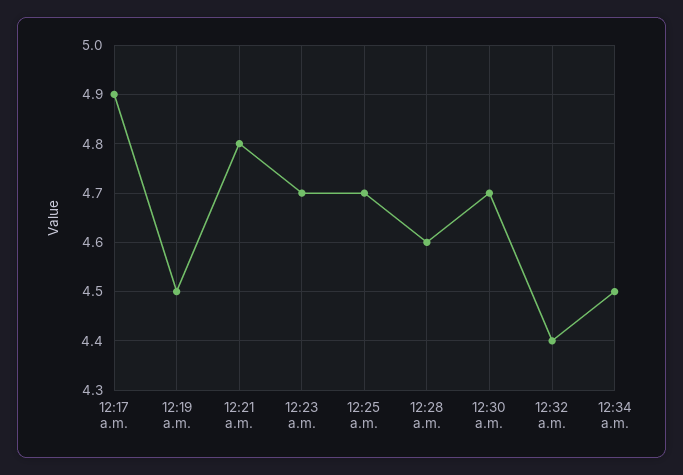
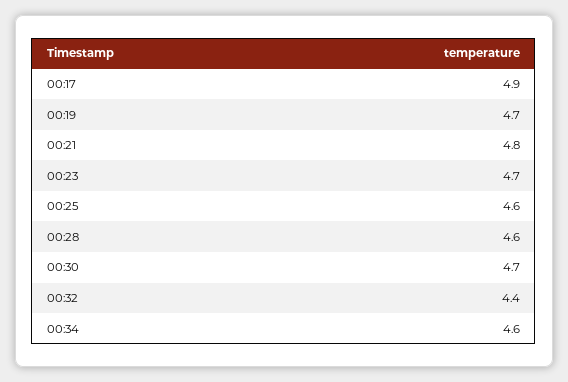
12:19 a.m.: 4.5 -> 4.7
12:25 a.m.: 4.7 -> 4.6
12:34 a.m.: 4.5 -> 4.6

